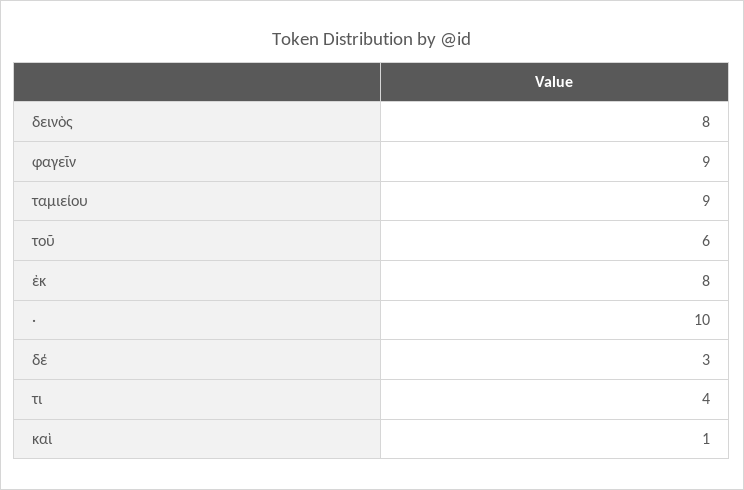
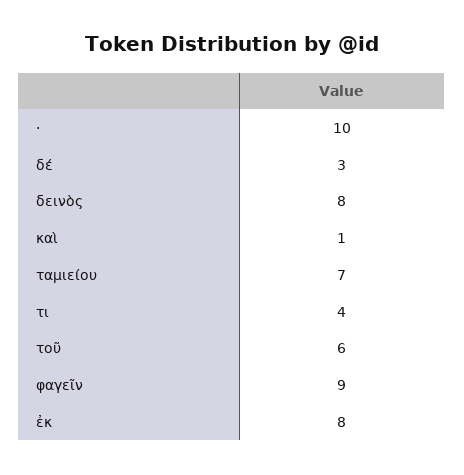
ταμιείου: 9 -> 7

